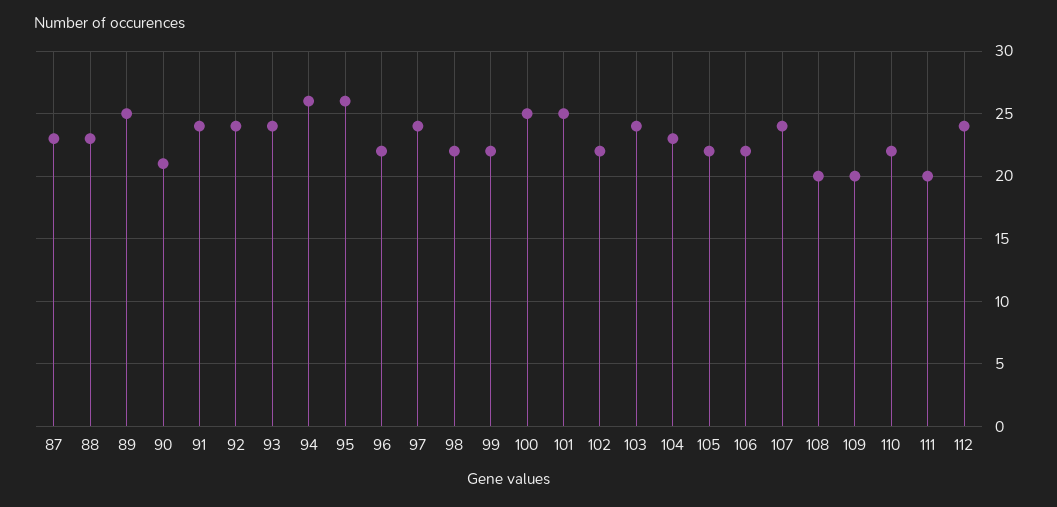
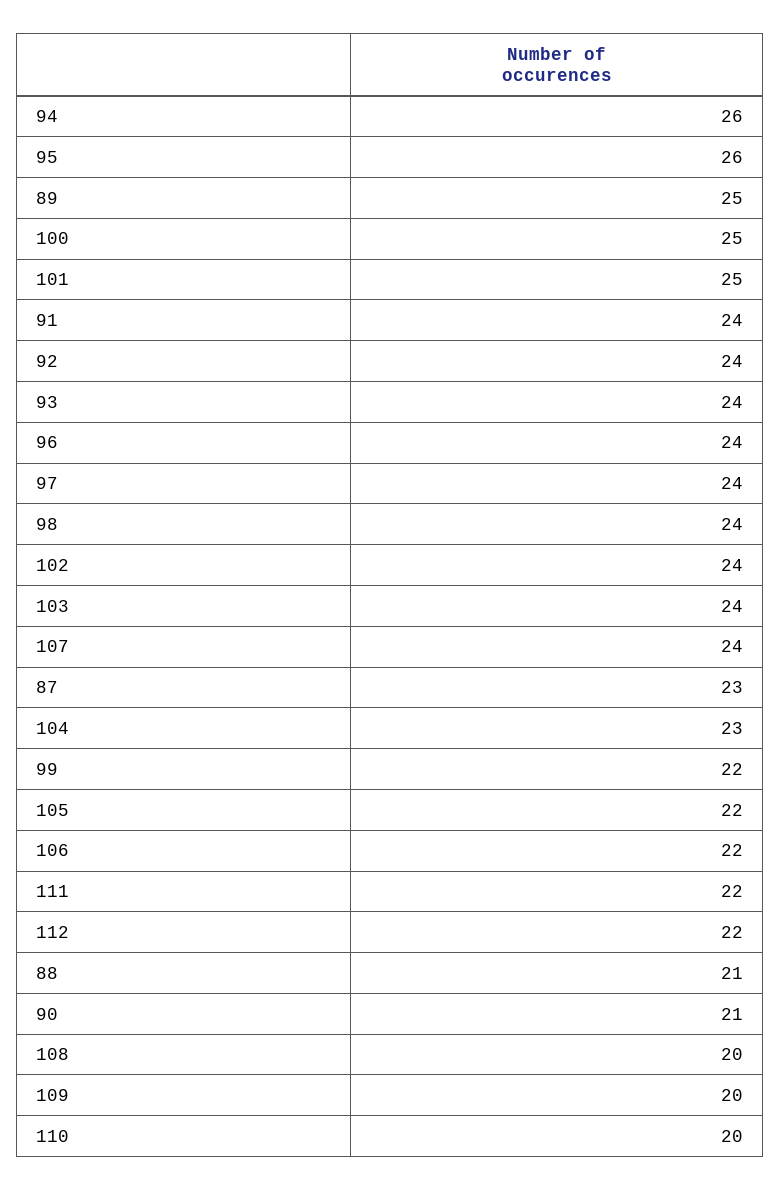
88: 23 -> 21
96: 22 -> 24
98: 22 -> 24
102: 22 -> 24
110: 22 -> 20
111: 20 -> 22
112: 24 -> 22

